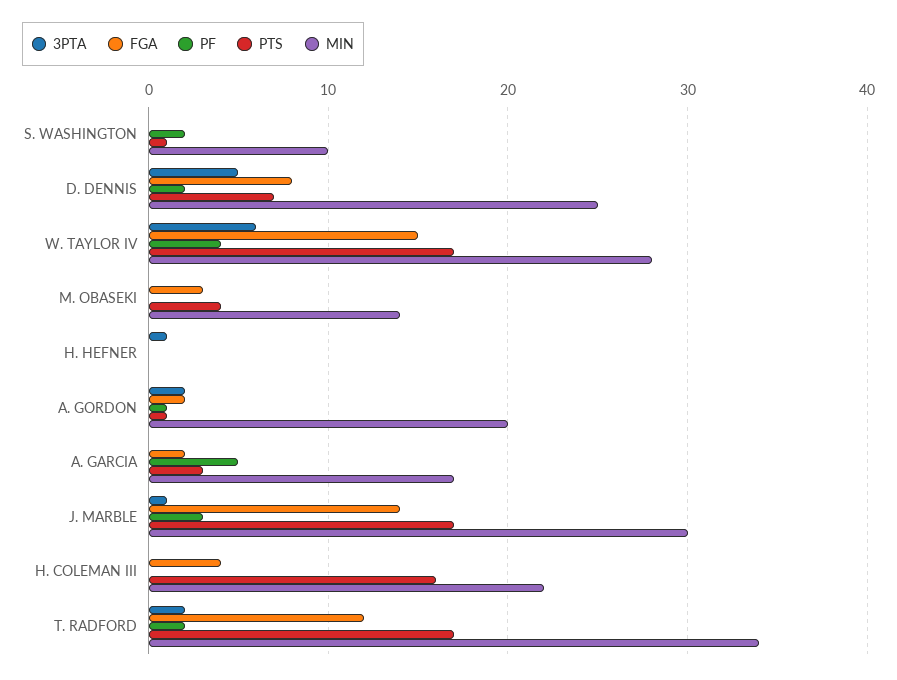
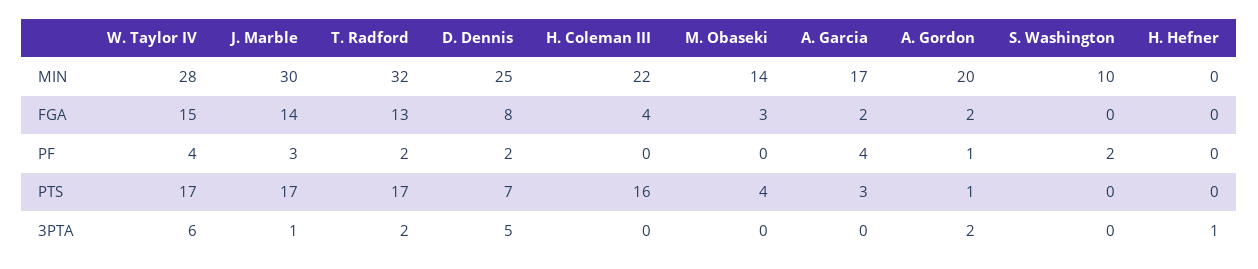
PTS, S. WASHINGTON: 1 -> 0
PF, A. GARCIA: 5 -> 4
FGA, T. RADFORD: 12 -> 13
MIN, T. RADFORD: 34 -> 32

